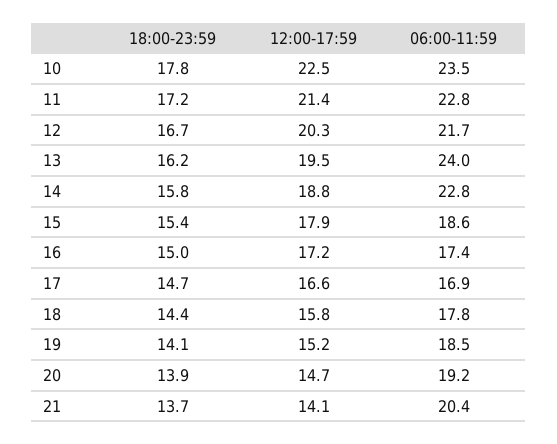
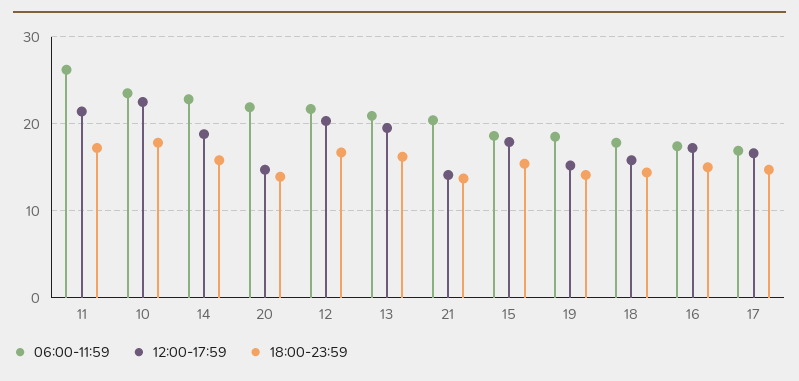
06:00-11:59, 11: 22.8 -> 26
06:00-11:59, 13: 24 -> 21
06:00-11:59, 20: 19.2 -> 22

